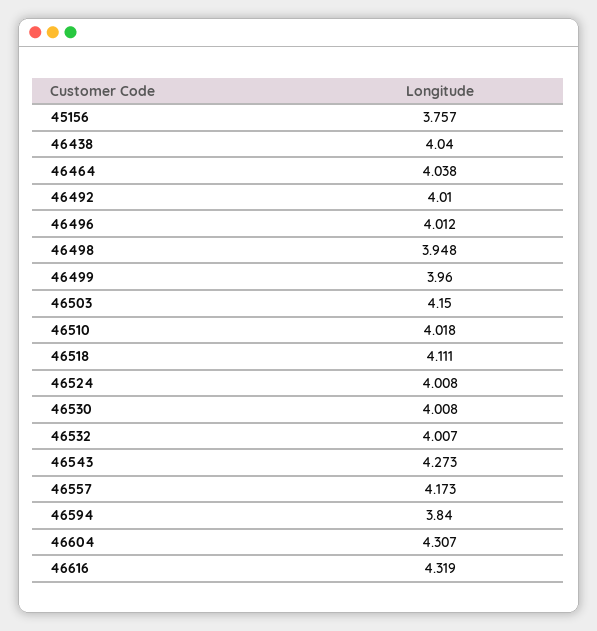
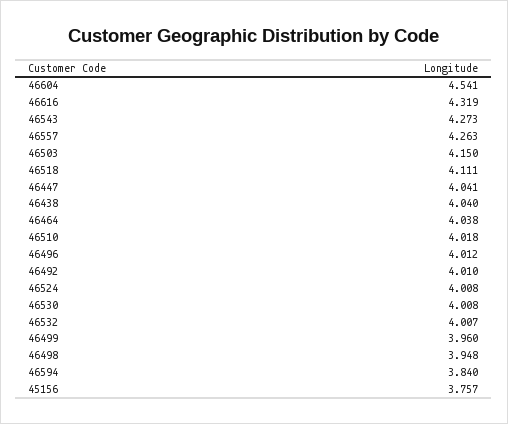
46557: 4.173 -> 4.263
46604: 4.307 -> 4.541
46447: none -> 4.041

